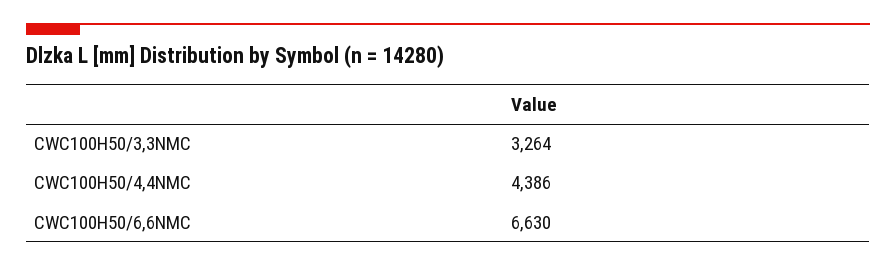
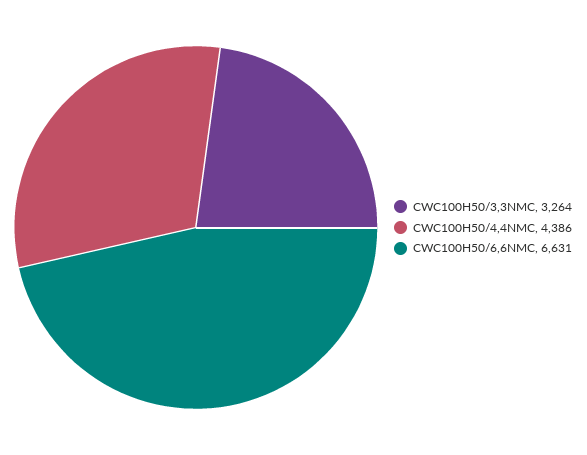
CWC100H50/6,6NMC: 6630 -> 6631

